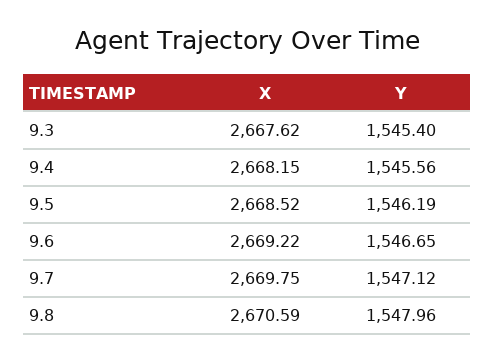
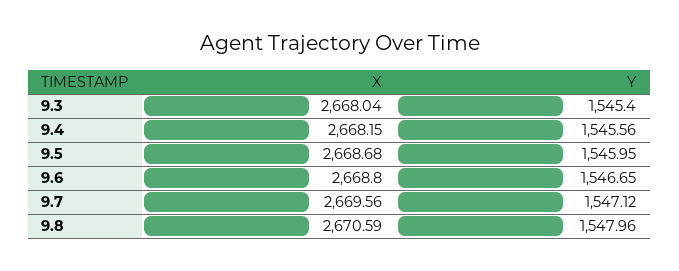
X, 9.3: 2667.62 -> 2668.04
X, 9.5: 2668.52 -> 2668.68
Y, 9.5: 1546.19 -> 1545.95
X, 9.6: 2669.22 -> 2668.8
X, 9.7: 2669.75 -> 2669.56

